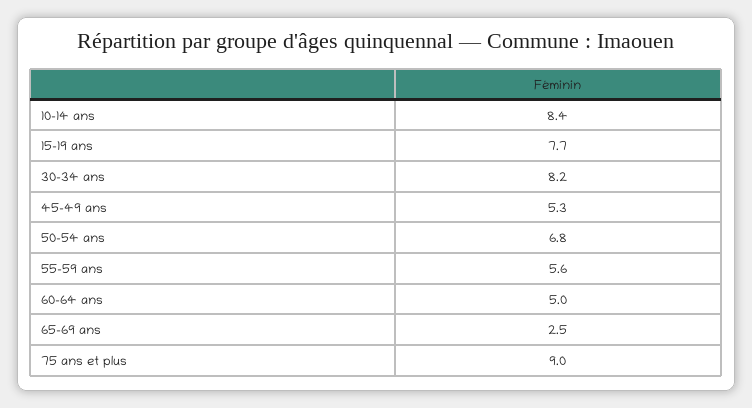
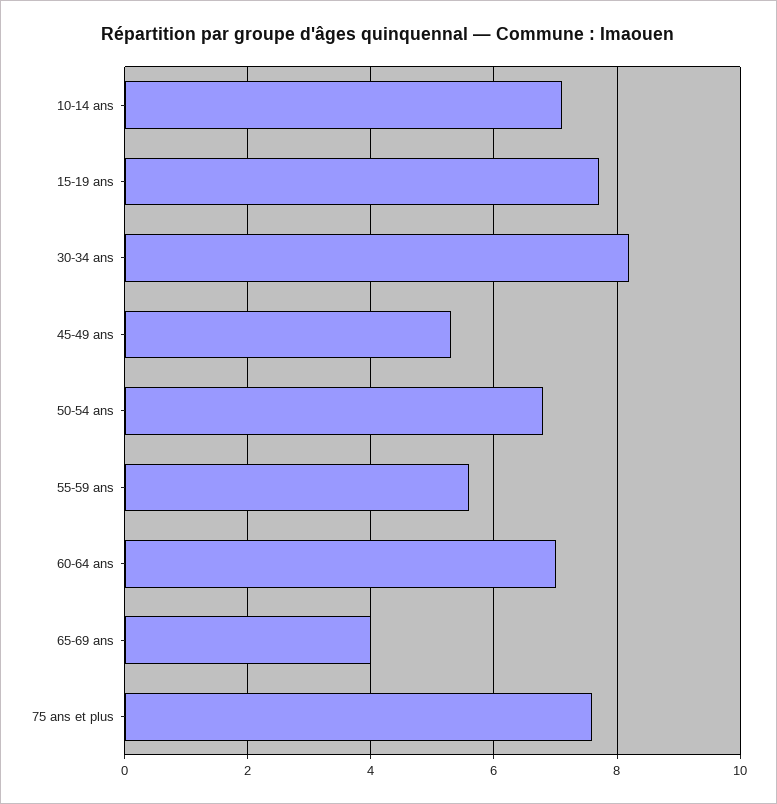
10-14 ans: 8.4 -> 7
60-64 ans: 5 -> 7
65-69 ans: 2.5 -> 4
75 ans et plus: 9 -> 7.5

